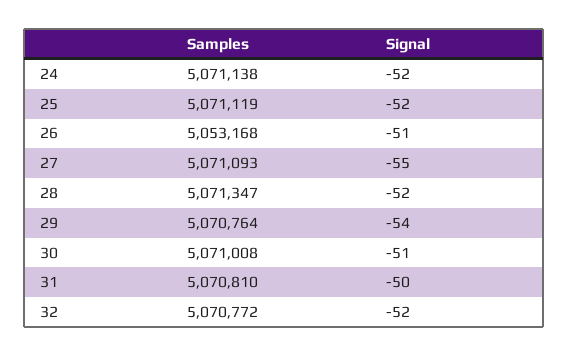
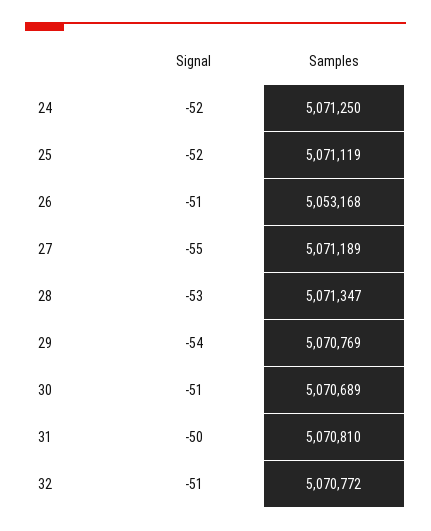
Samples, 24: 5071138 -> 5071250
Samples, 27: 5071093 -> 5071189
Signal, 28: -52 -> -53
Samples, 29: 5070764 -> 5070769
Samples, 30: 5071008 -> 5070689
Signal, 32: -52 -> -51

